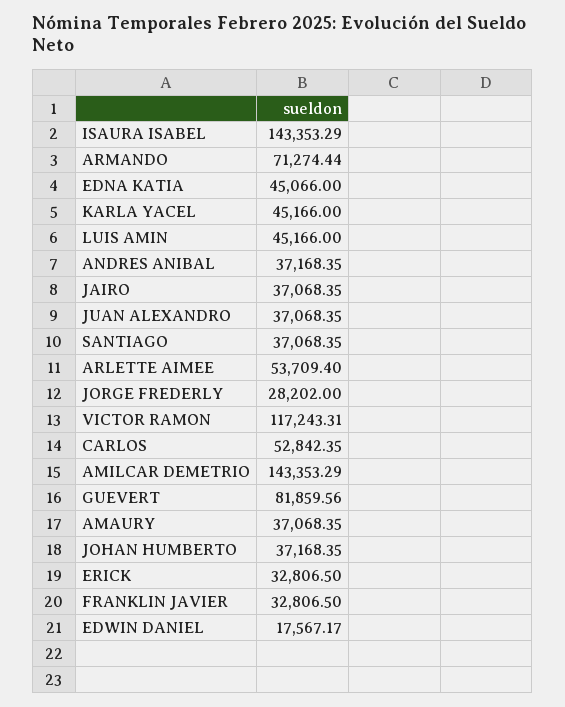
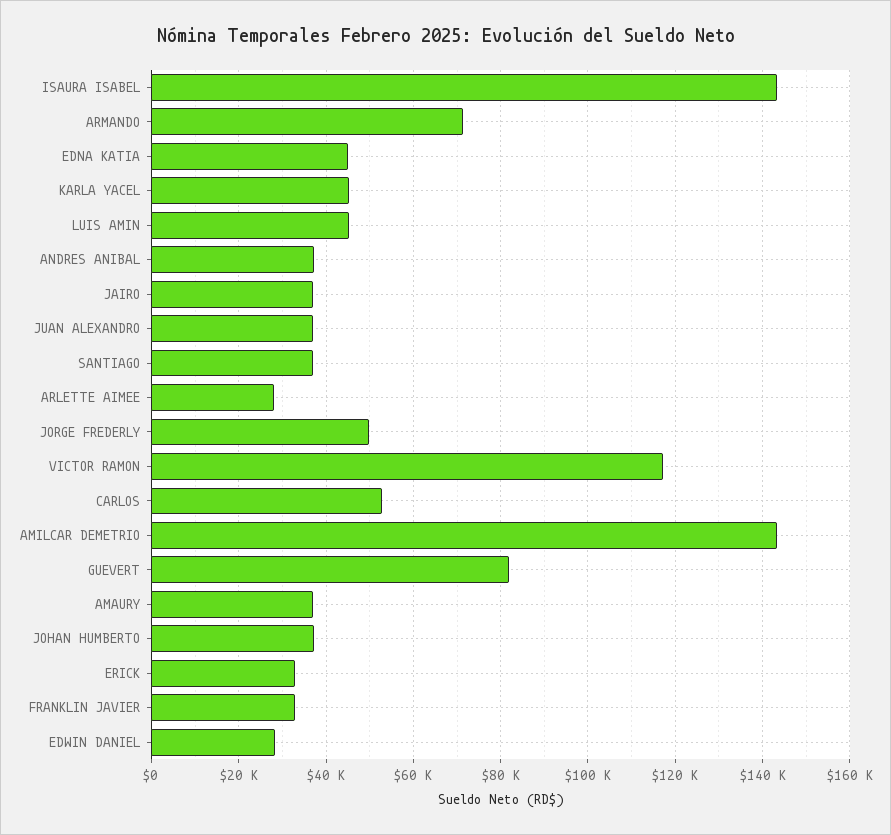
ARLETTE AIMEE: 53709.4 -> 28000
JORGE FREDERLY: 28202 -> 50000
EDWIN DANIEL: 17567.17 -> 28000

